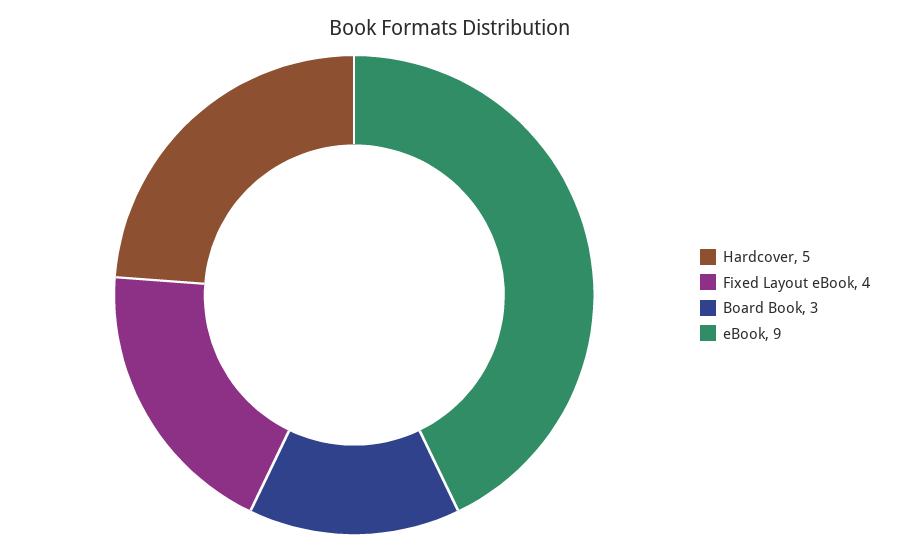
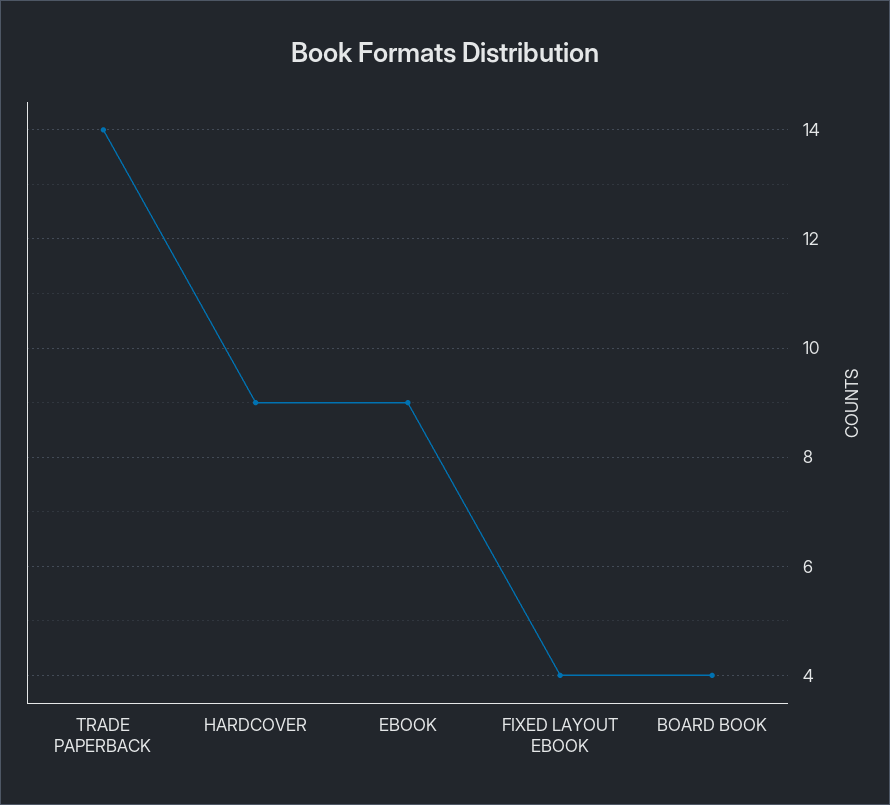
Hardcover: 5 -> 9
Board Book: 3 -> 4
TRADE PAPERBACK: none -> 14

